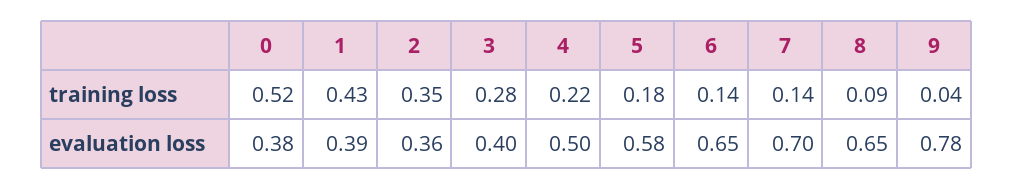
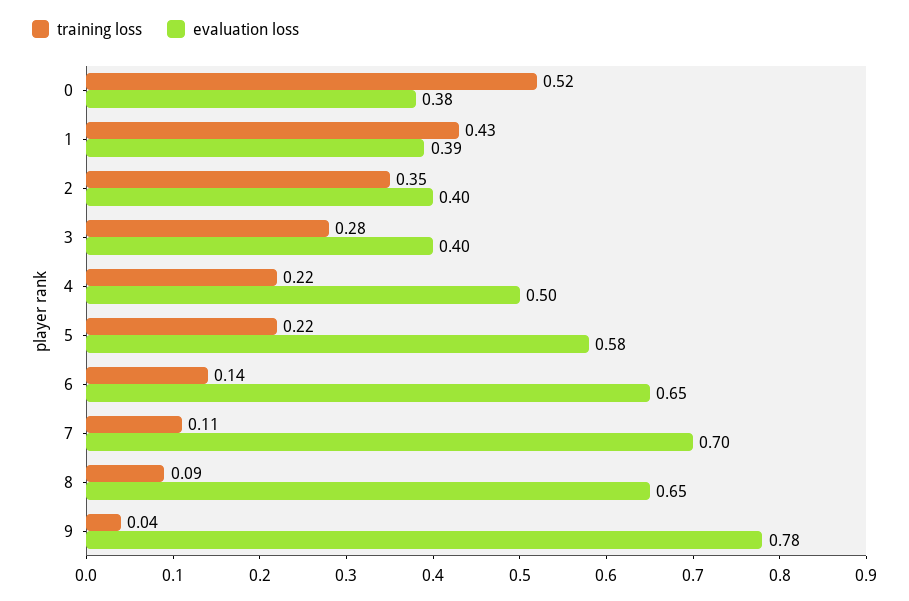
training loss, 5: 0.18 -> 0.22
training loss, 7: 0.14 -> 0.11
evaluation loss, 2: 0.36 -> 0.4

